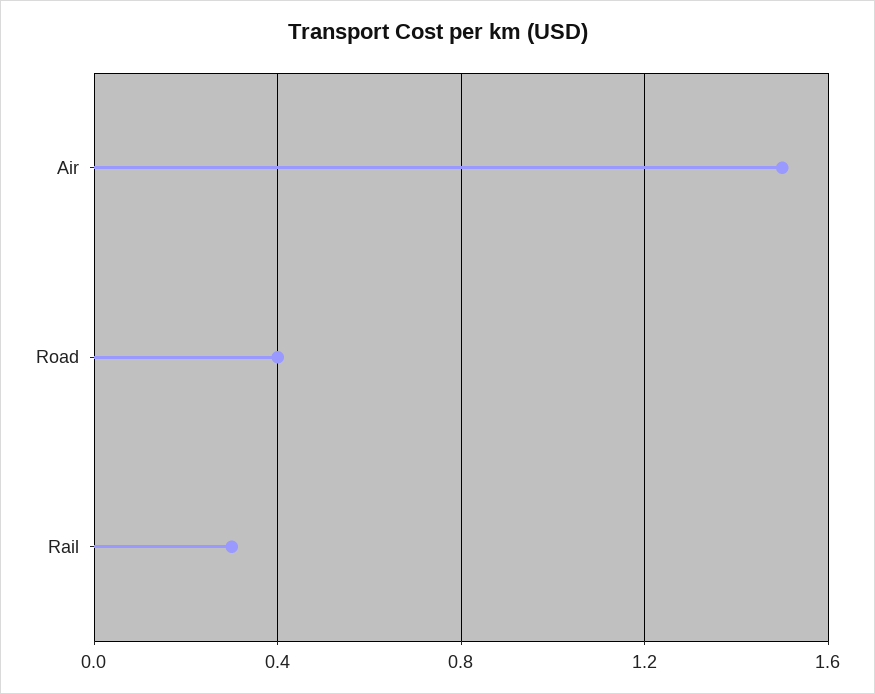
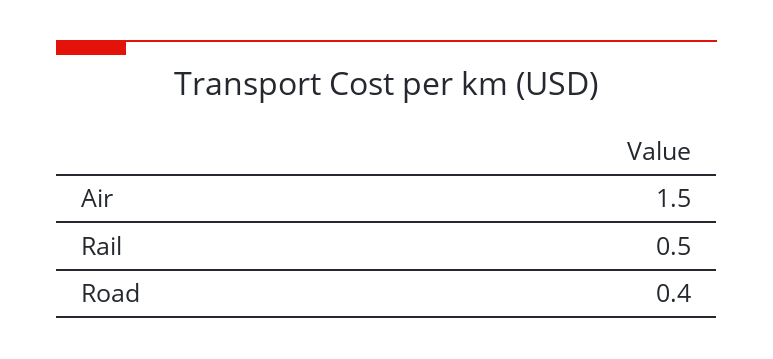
Rail: 0.3 -> 0.5

